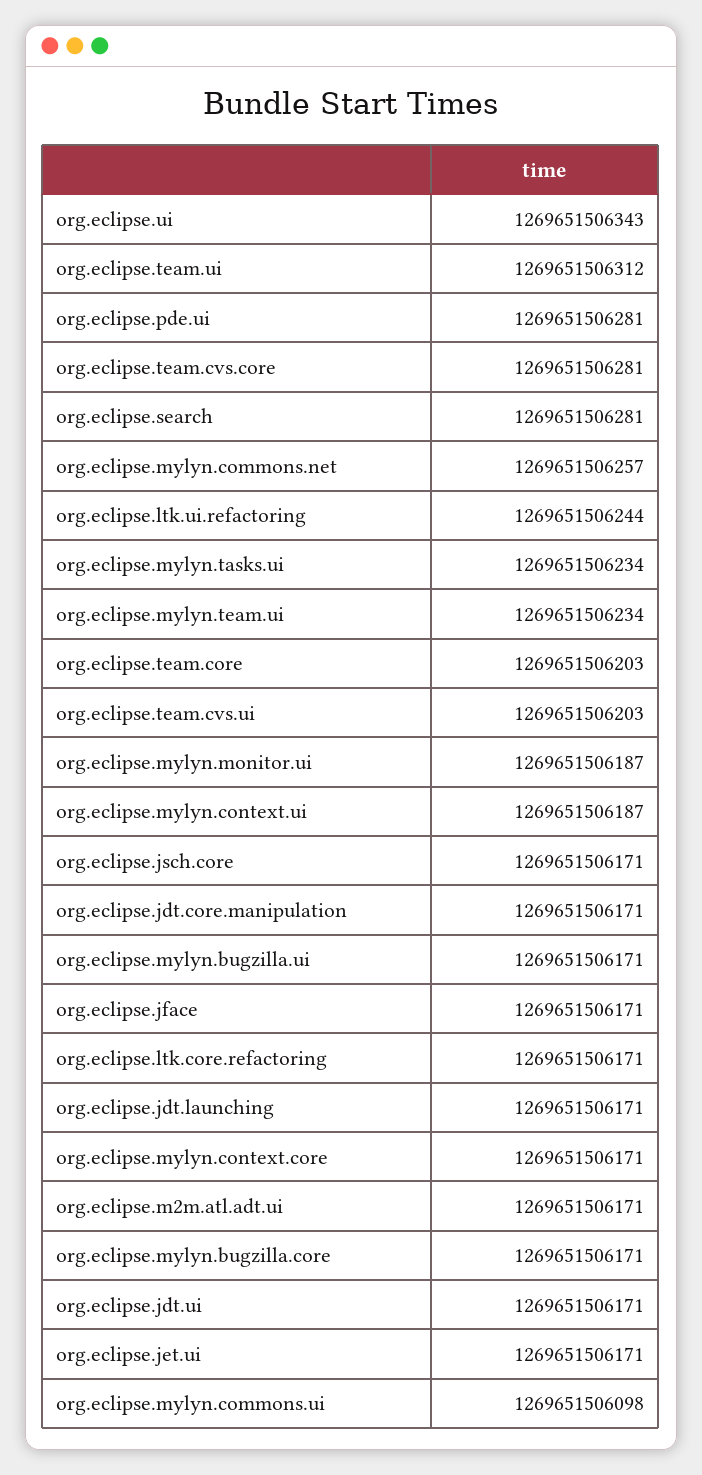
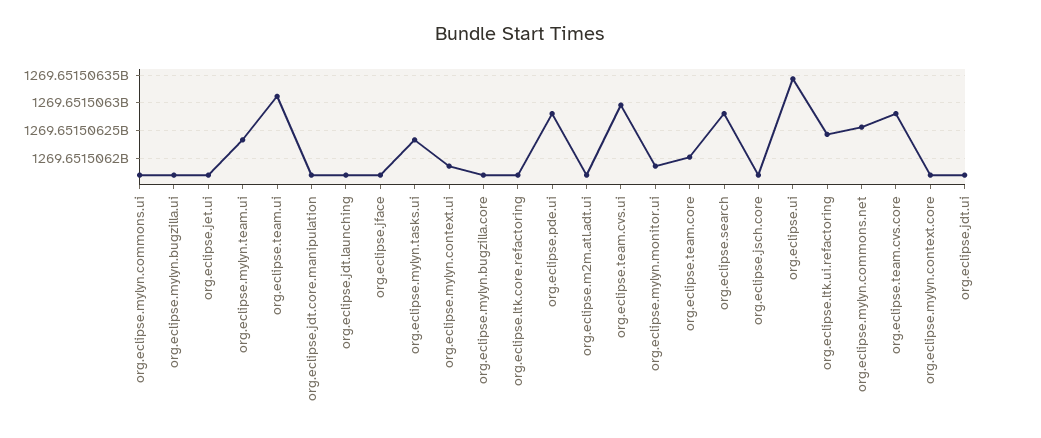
org.eclipse.team.cvs.ui: 1269651506203 -> 1269651506300
org.eclipse.mylyn.commons.ui: 1269651506098 -> 1269651506175

